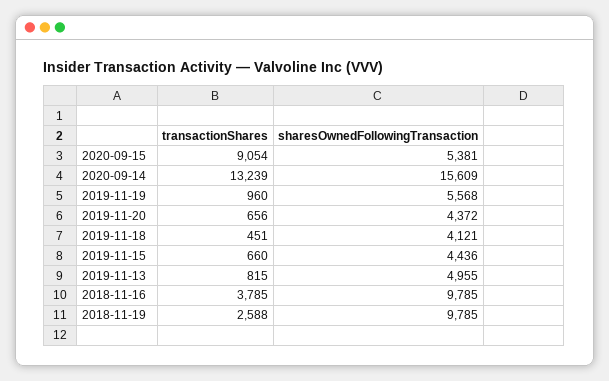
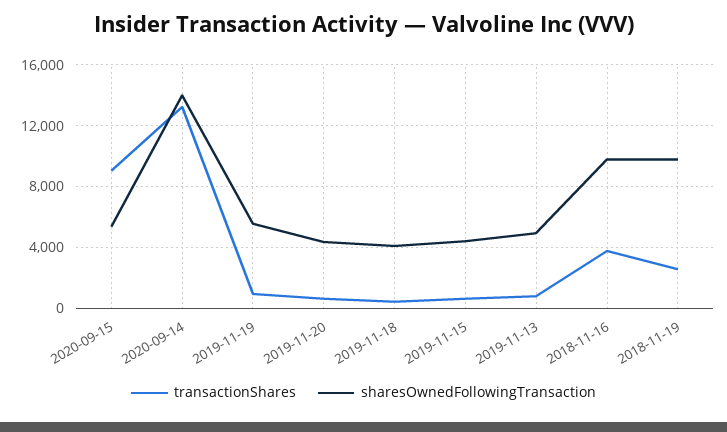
sharesOwnedFollowingTransaction, 2020-09-14: 15609 -> 14000

